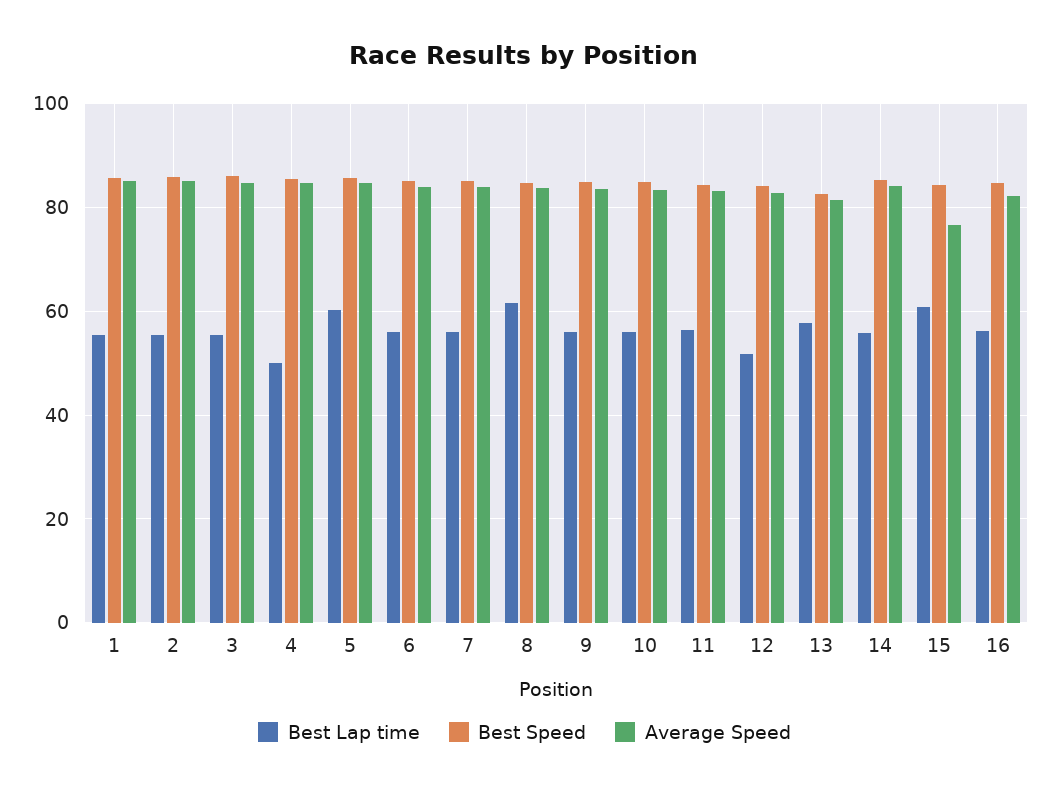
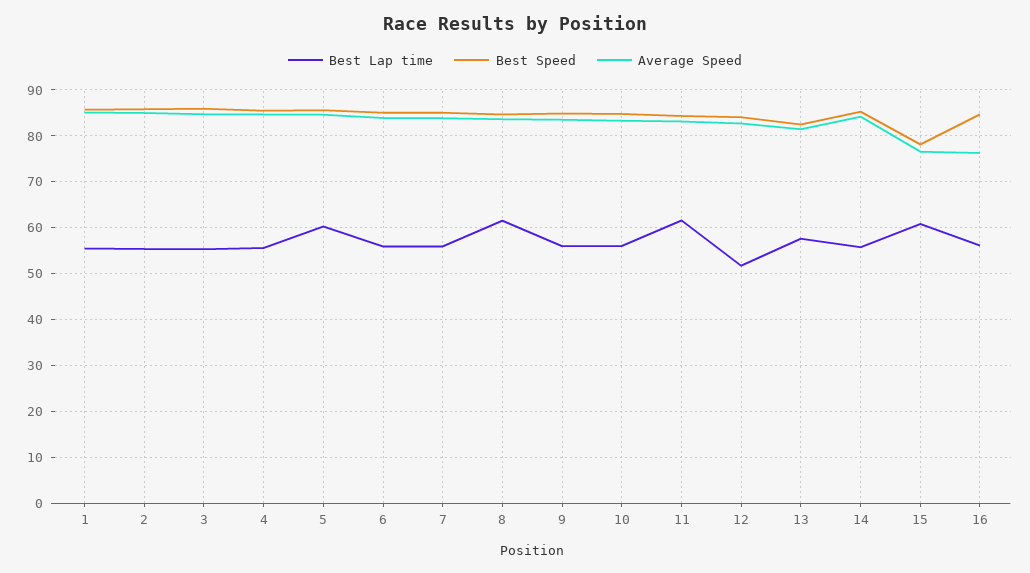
Best Lap time, 4: 50 -> 56
Best Lap time, 11: 56 -> 62
Best Speed, 15: 84 -> 78
Average Speed, 16: 82 -> 76

